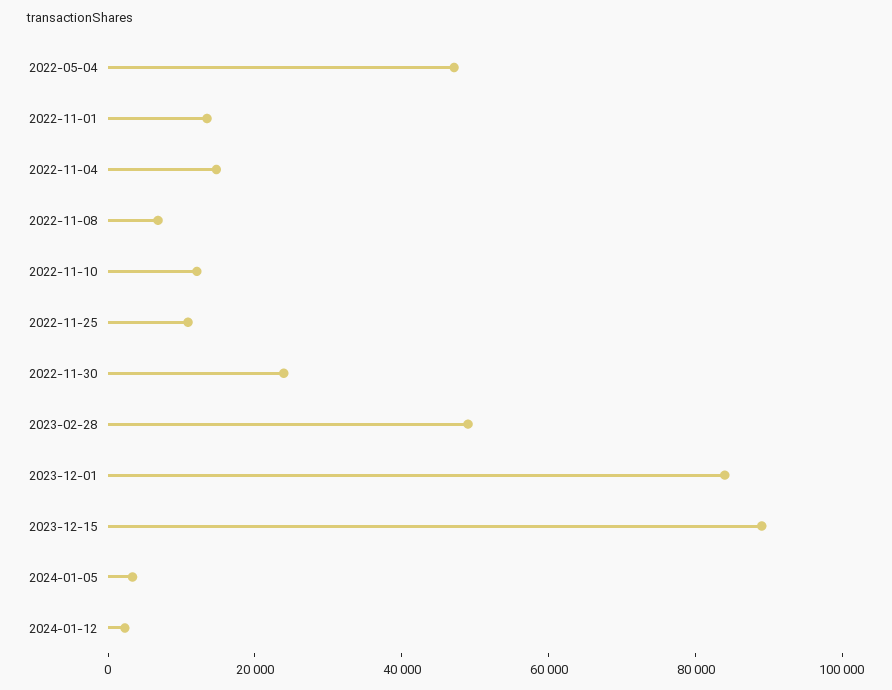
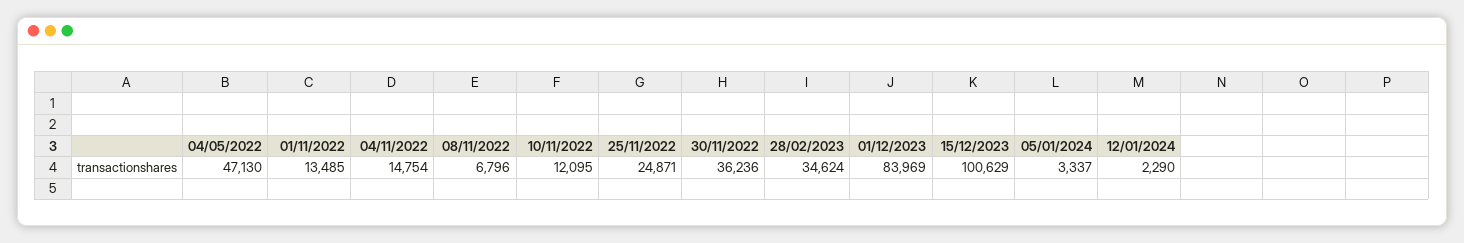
2022-11-25: 10000 -> 24871
2022-11-30: 25000 -> 36236
2023-02-28: 50000 -> 34624
2023-12-15: 90000 -> 100629

